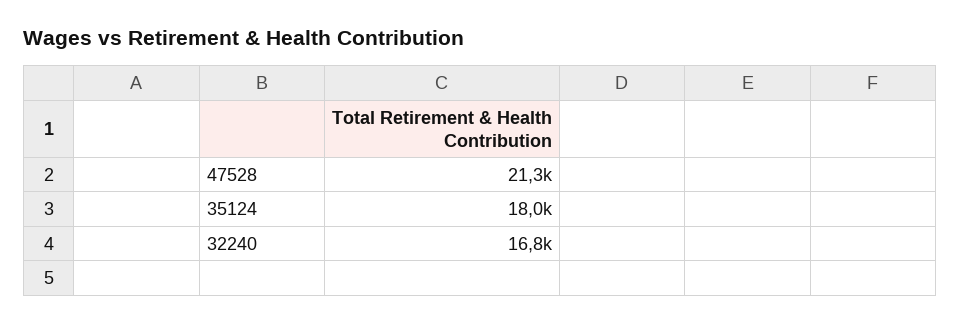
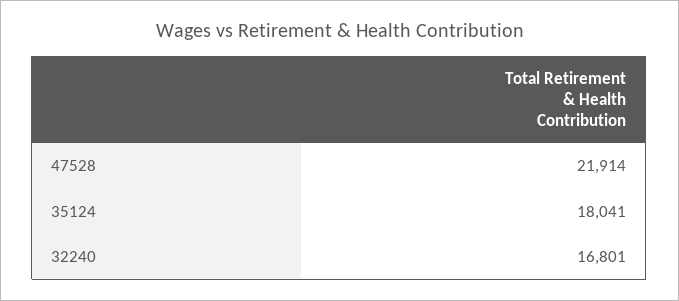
47528: 21300 -> 21914

